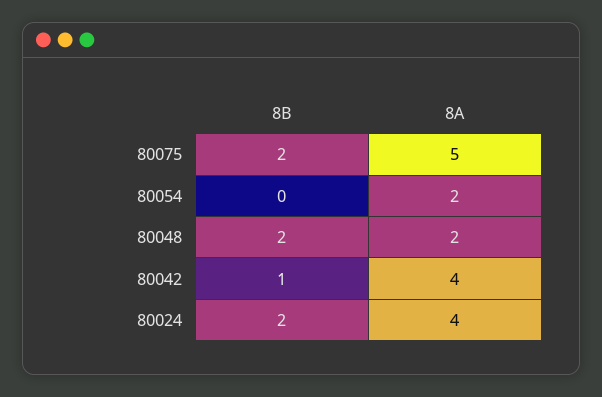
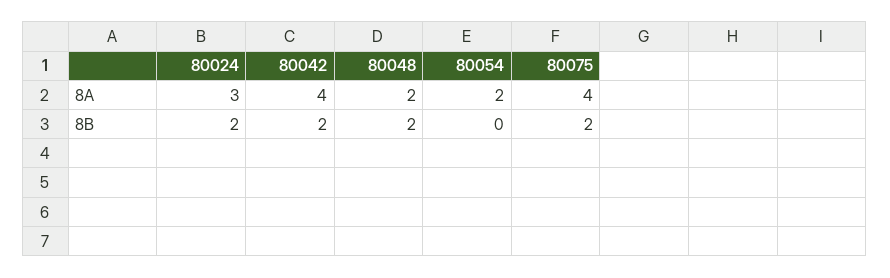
8А, 80075: 5 -> 4
8В, 80042: 1 -> 2
8А, 80024: 4 -> 3

